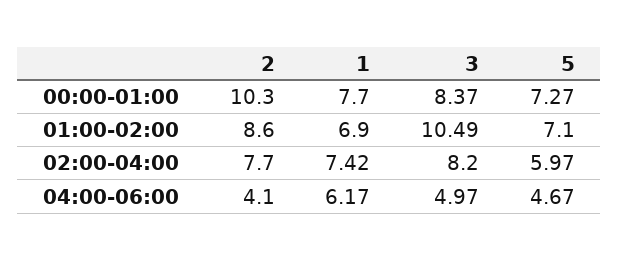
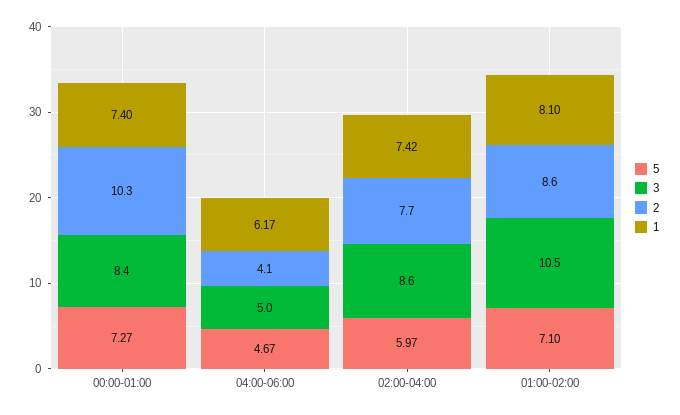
1, 00:00-01:00: 7.7 -> 7.4
1, 01:00-02:00: 6.9 -> 8.1
3, 02:00-04:00: 8.2 -> 8.6

